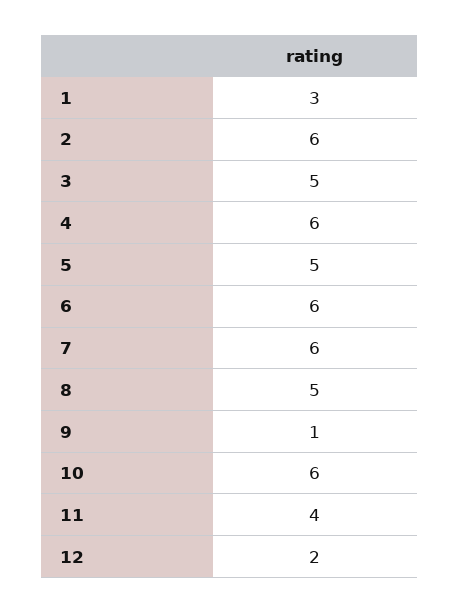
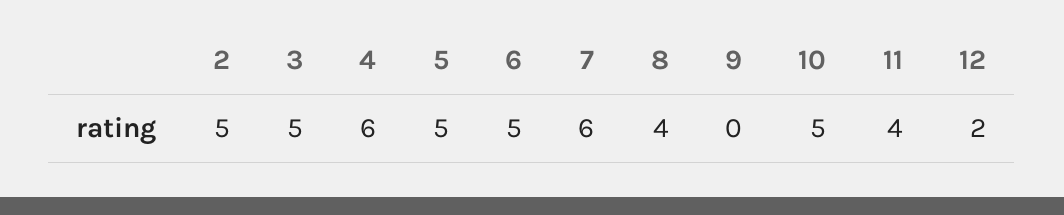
1: 3 -> none
2: 6 -> 5
6: 6 -> 5
8: 5 -> 4
9: 1 -> 0
10: 6 -> 5

